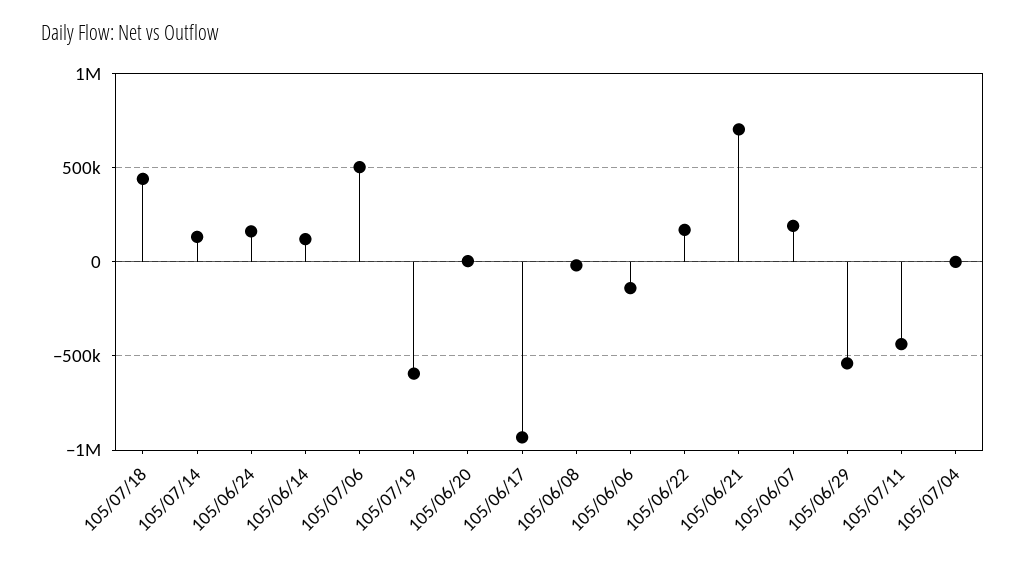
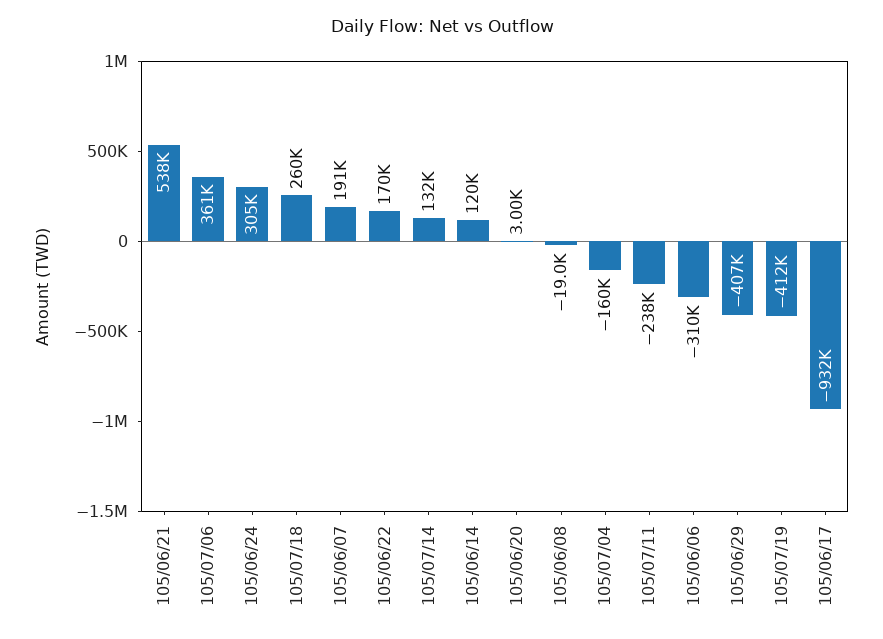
105/07/18: 450000 -> 260000
105/06/24: 150000 -> 305000
105/07/06: 500000 -> 361000
105/07/19: -600000 -> -412000
105/06/06: -150000 -> -310000
105/06/21: 700000 -> 538000
105/06/29: -550000 -> -407000
105/07/11: -450000 -> -238000
105/07/04: 0 -> -160000

